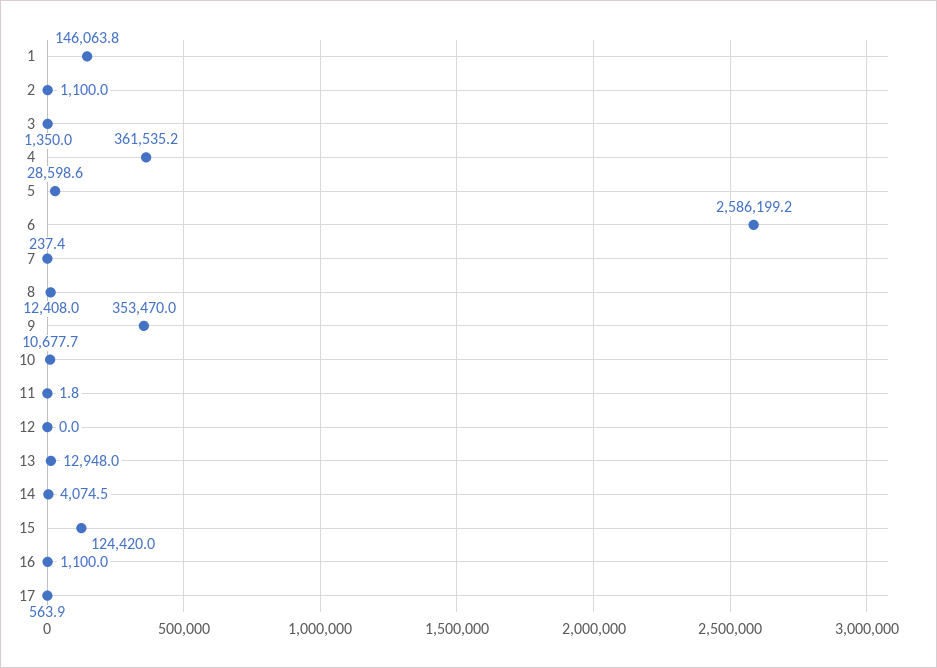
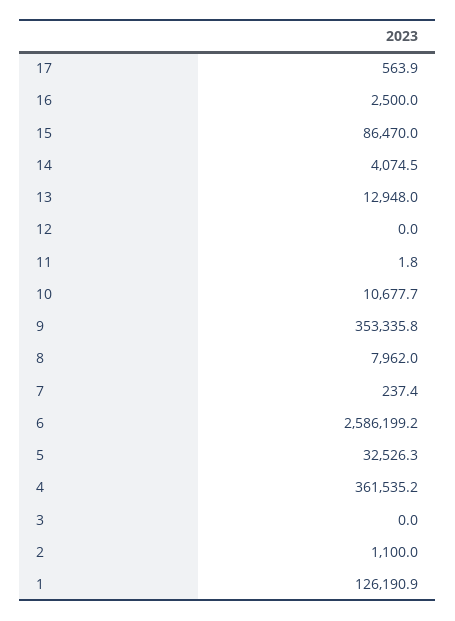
1: 146063.8 -> 126190.9
3: 1350 -> 0
5: 28598.6 -> 32526.3
8: 12408 -> 7962
9: 353470 -> 353335.8
15: 124420 -> 86470
16: 1100 -> 2500

